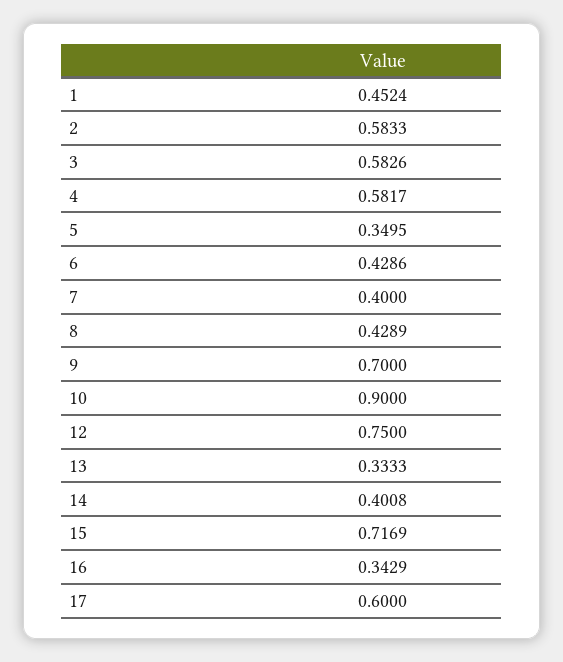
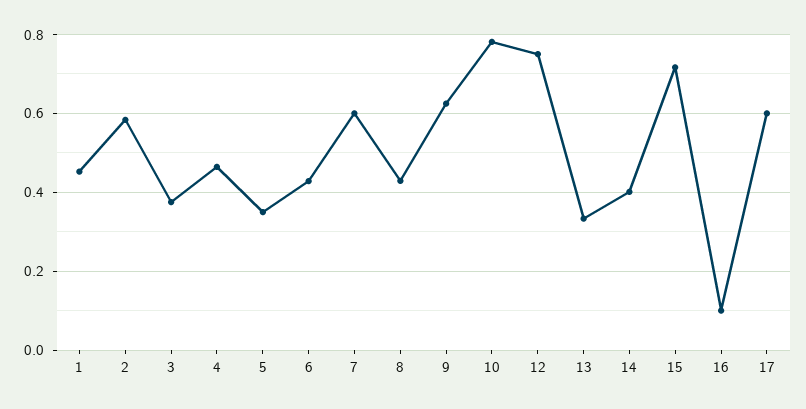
3: 0.5826 -> 0.38
4: 0.5817 -> 0.46
7: 0.4 -> 0.6
9: 0.7 -> 0.62
10: 0.9 -> 0.78
16: 0.3429 -> 0.1

